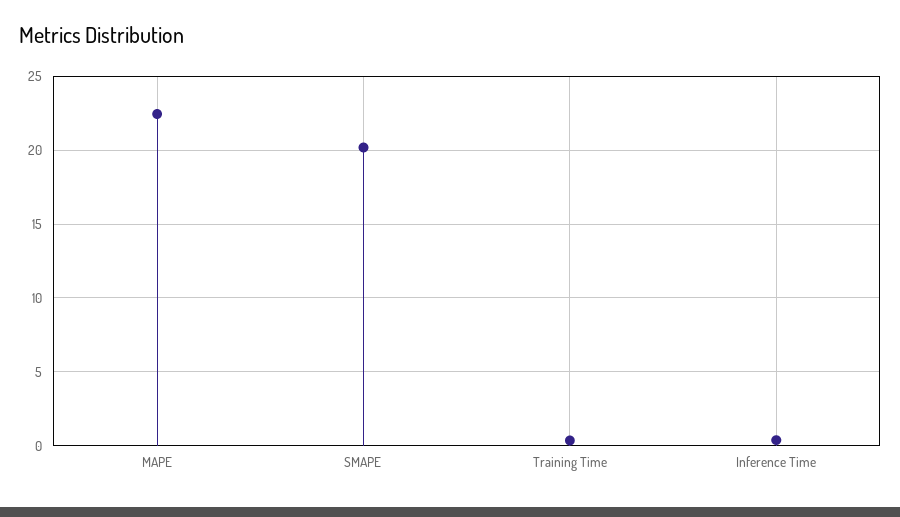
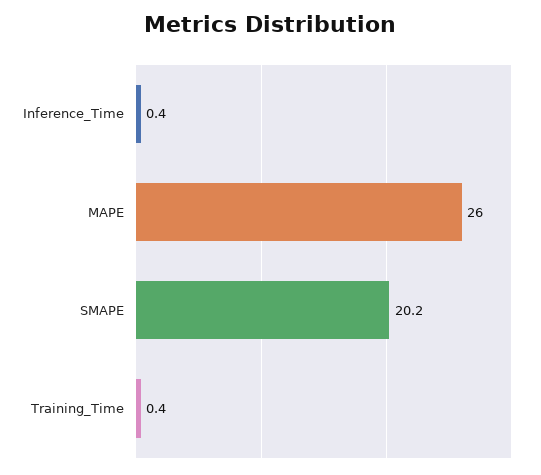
MAPE: 22.5 -> 26

